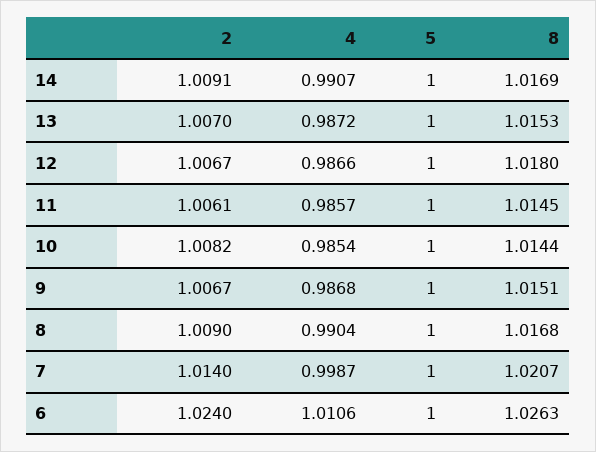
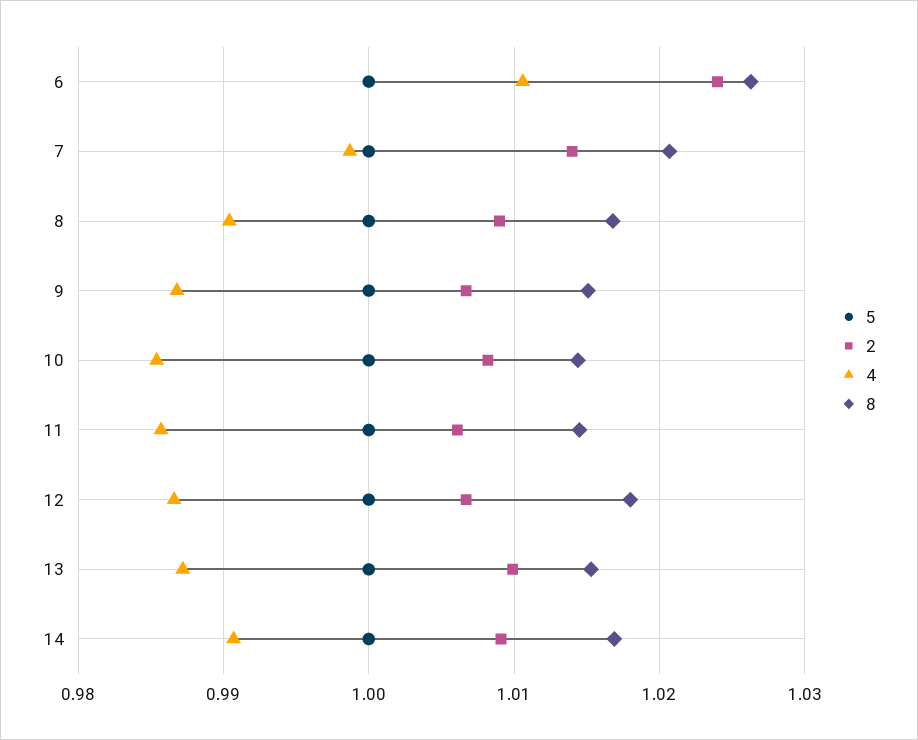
2, 13: 1.007 -> 1.01

